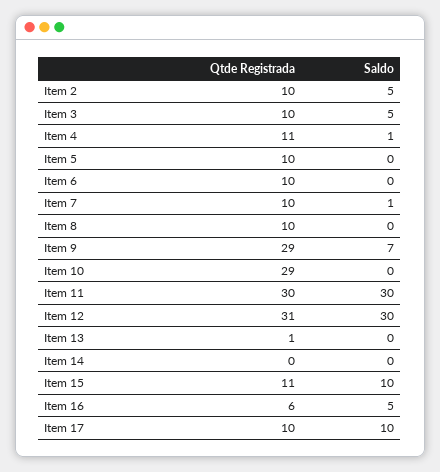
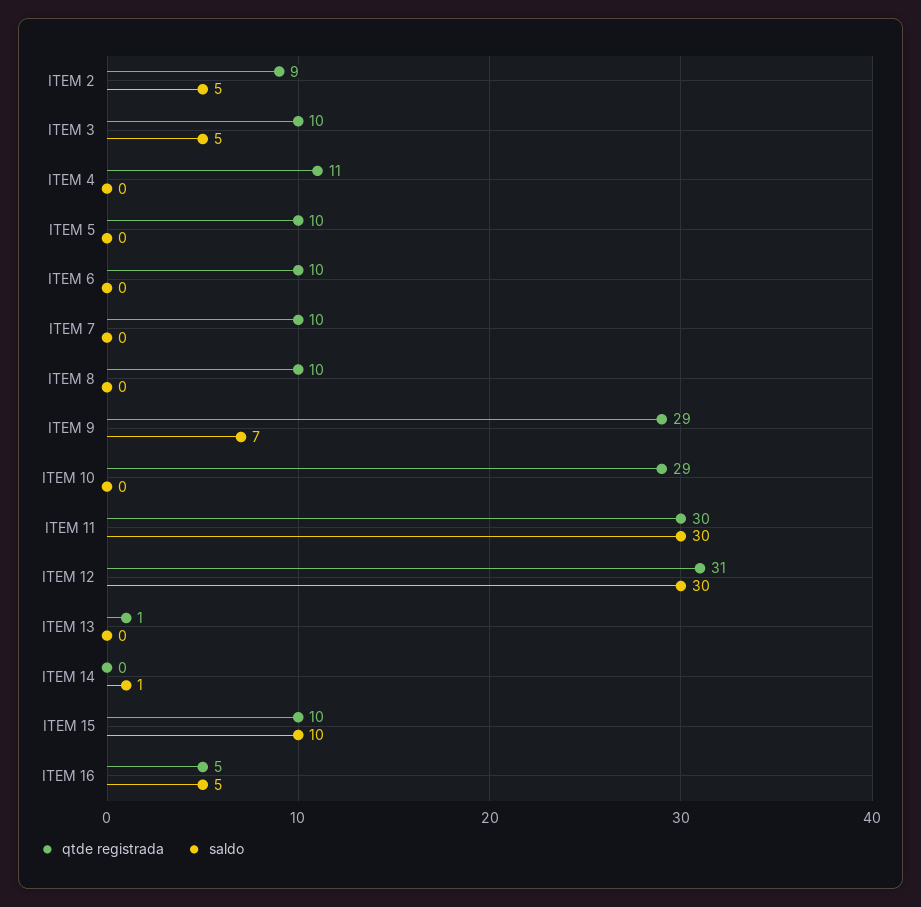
Qtde Registrada, Item 2: 10 -> 9
Saldo, Item 4: 1 -> 0
Saldo, Item 7: 1 -> 0
Saldo, Item 14: 0 -> 1
Qtde Registrada, Item 15: 11 -> 10
Qtde Registrada, Item 16: 6 -> 5
Qtde Registrada, Item 17: 10 -> none
Saldo, Item 17: 10 -> none

